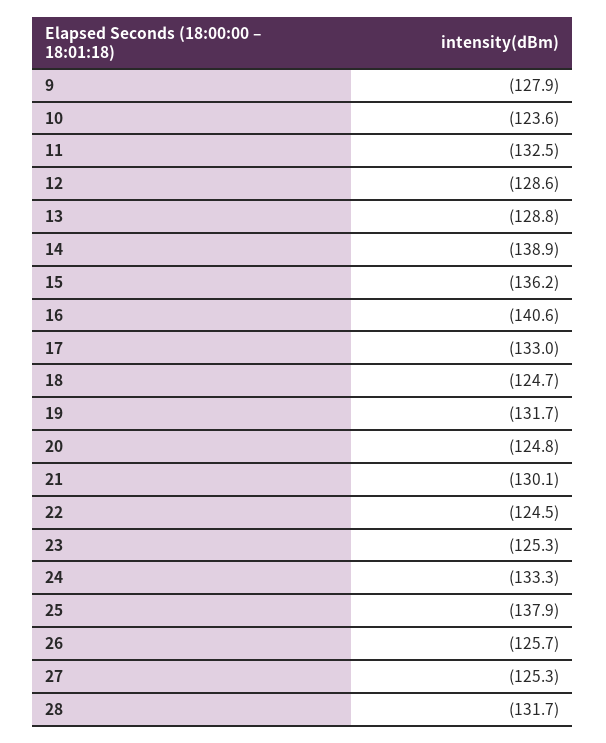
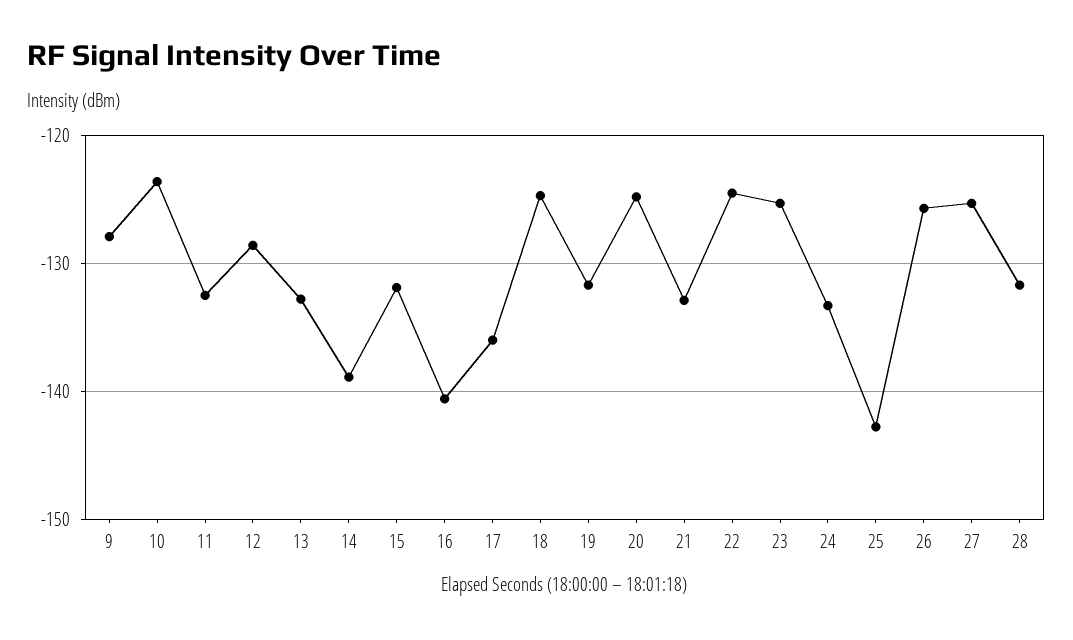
13: -128.8 -> -133
15: -136.2 -> -132
17: -133 -> -136
21: -130.1 -> -133
25: -137.9 -> -143

